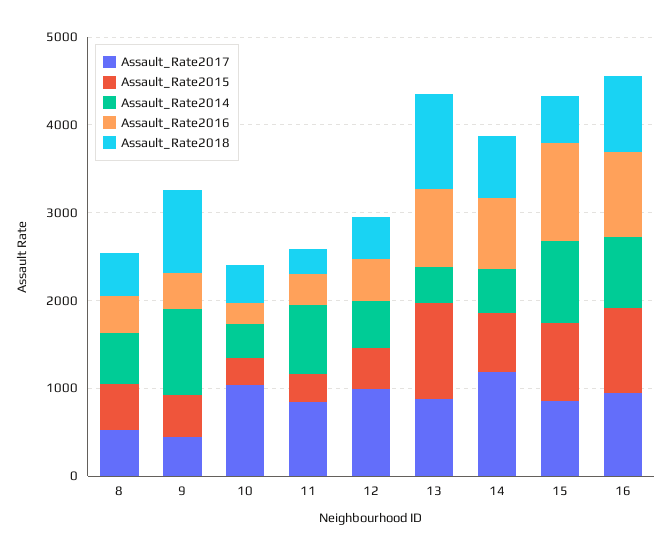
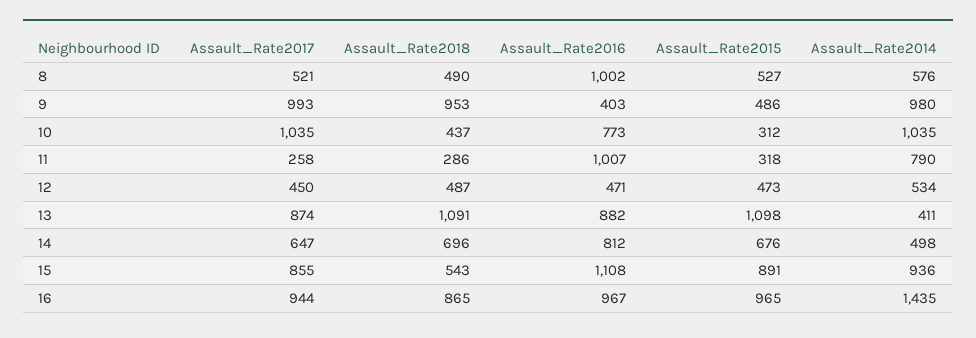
Assault_Rate2016, 8: 400 -> 1002
Assault_Rate2017, 9: 400 -> 993
Assault_Rate2014, 10: 400 -> 1035
Assault_Rate2016, 10: 200 -> 773
Assault_Rate2017, 11: 800 -> 258
Assault_Rate2016, 11: 400 -> 1007
Assault_Rate2017, 12: 1000 -> 450
Assault_Rate2017, 14: 1200 -> 647
Assault_Rate2014, 16: 800 -> 1435

